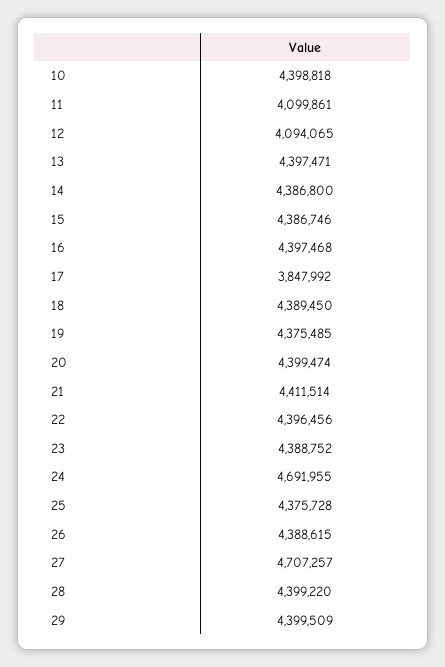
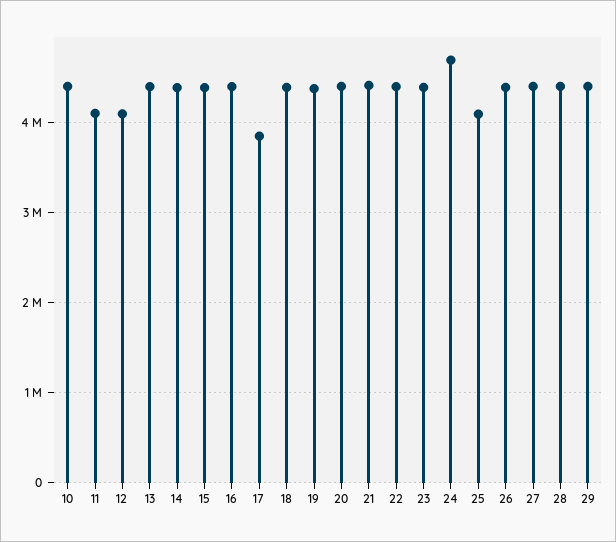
25: 4375728 -> 4100000
27: 4707257 -> 4400000

